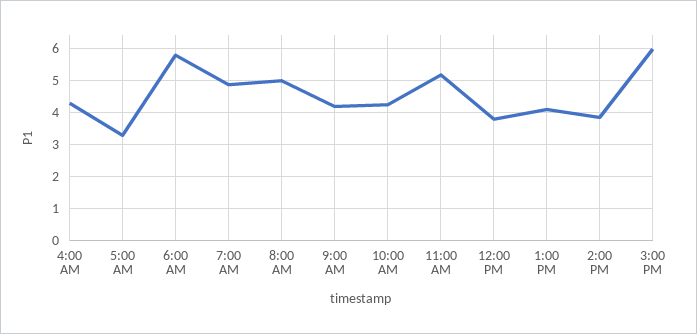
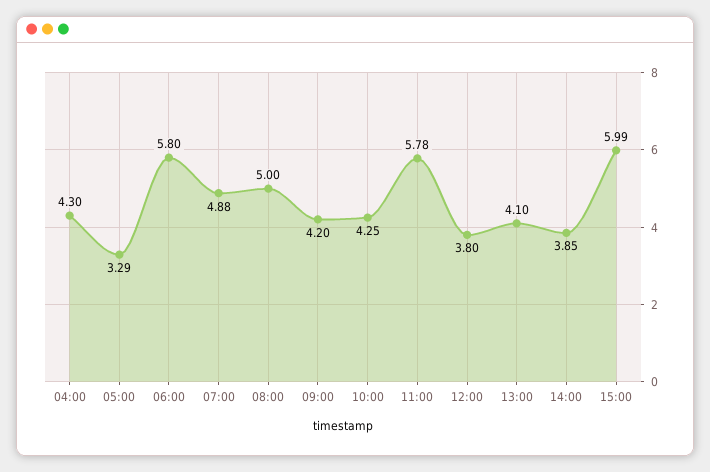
11:00 AM: 5.2 -> 5.78

